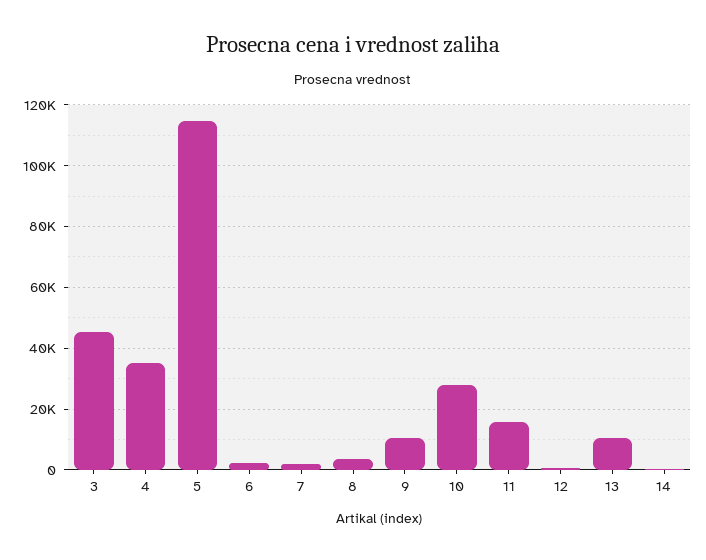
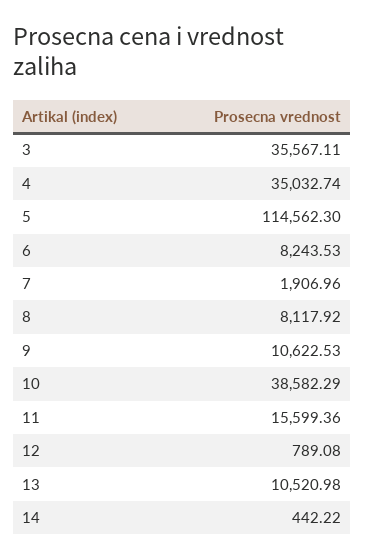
3: 46000 -> 35567.11
6: 2000 -> 8243.53
8: 4000 -> 8117.92
10: 28000 -> 38582.29

